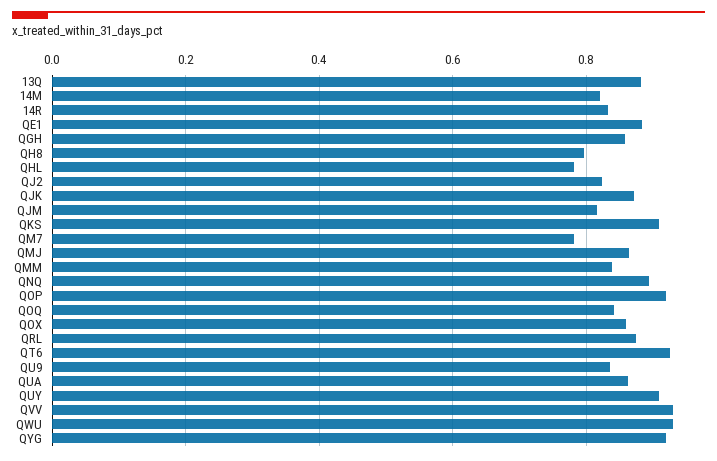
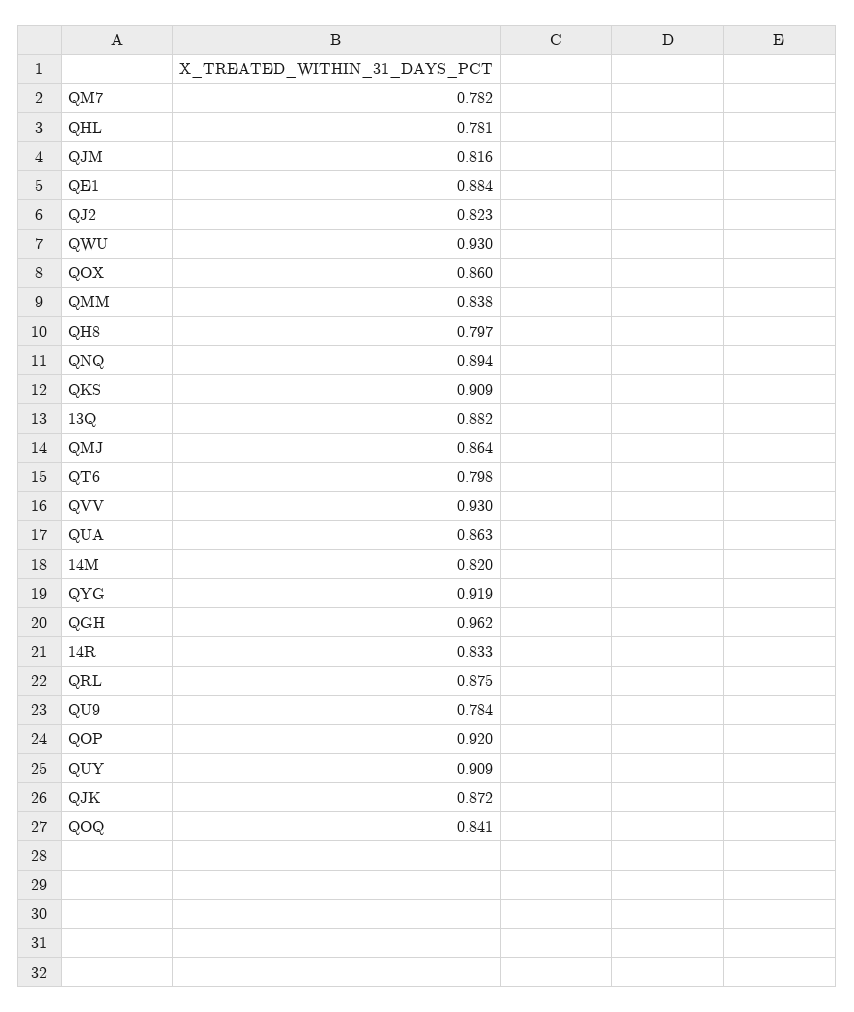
QGH: 0.86 -> 0.962
QT6: 0.92 -> 0.798
QU9: 0.84 -> 0.784

